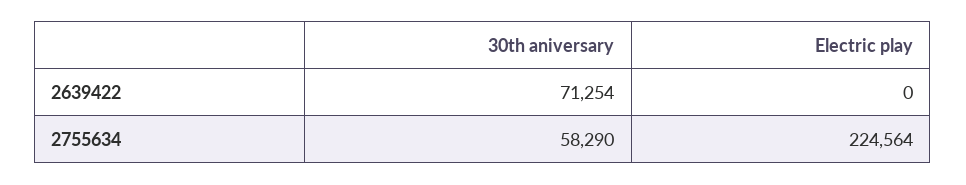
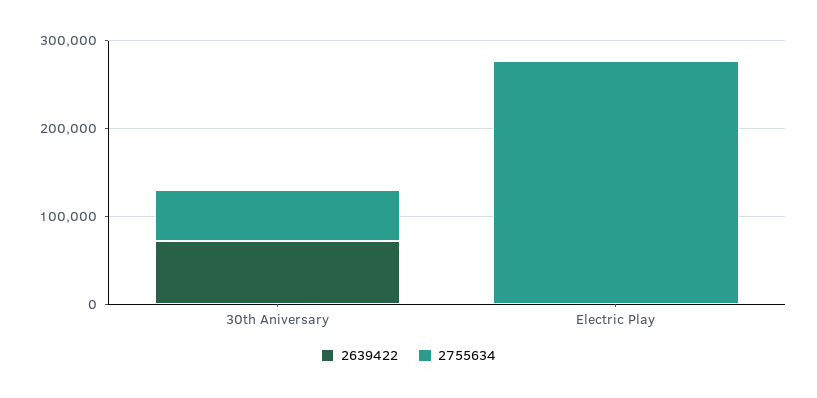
2755634, Electric play: 224564 -> 280000

